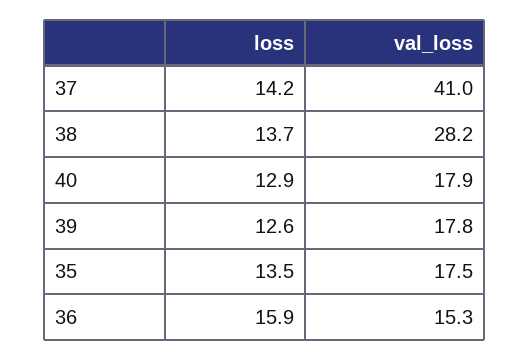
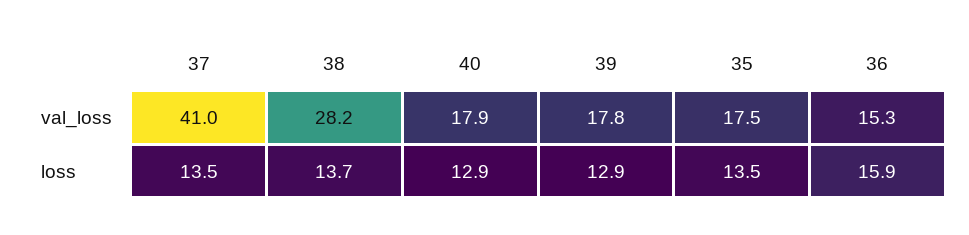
loss, 37: 14.2 -> 13.5
loss, 39: 12.6 -> 12.9

